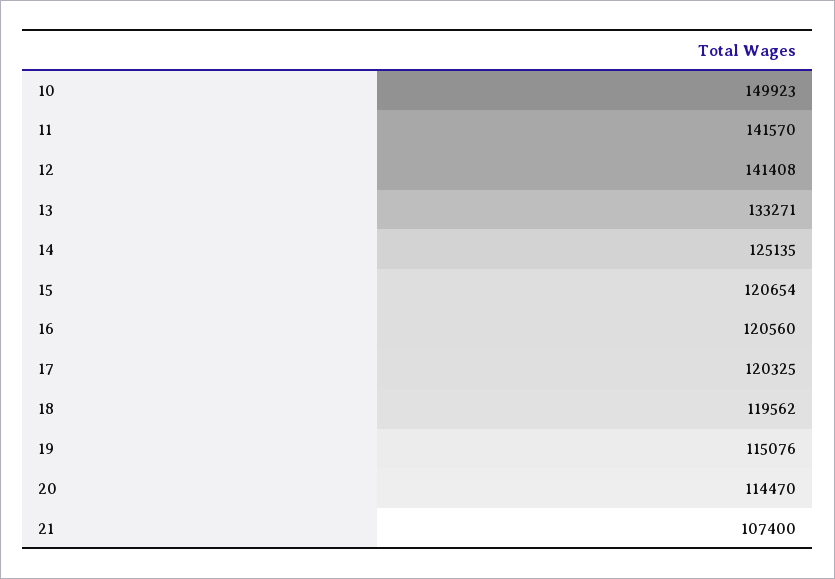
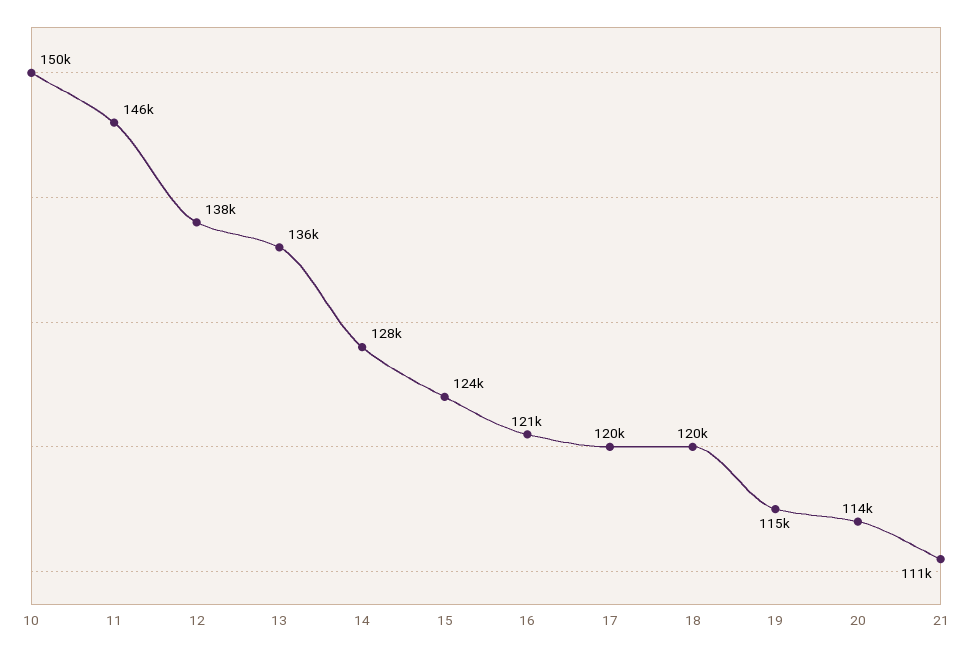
11: 141570 -> 146000
12: 141408 -> 138000
13: 133271 -> 136000
14: 125135 -> 128000
15: 120654 -> 124000
21: 107400 -> 111000

